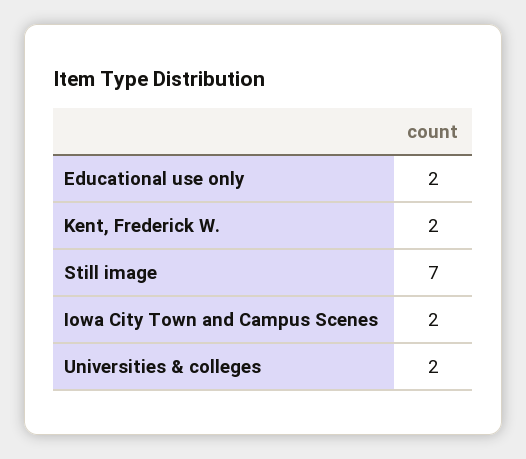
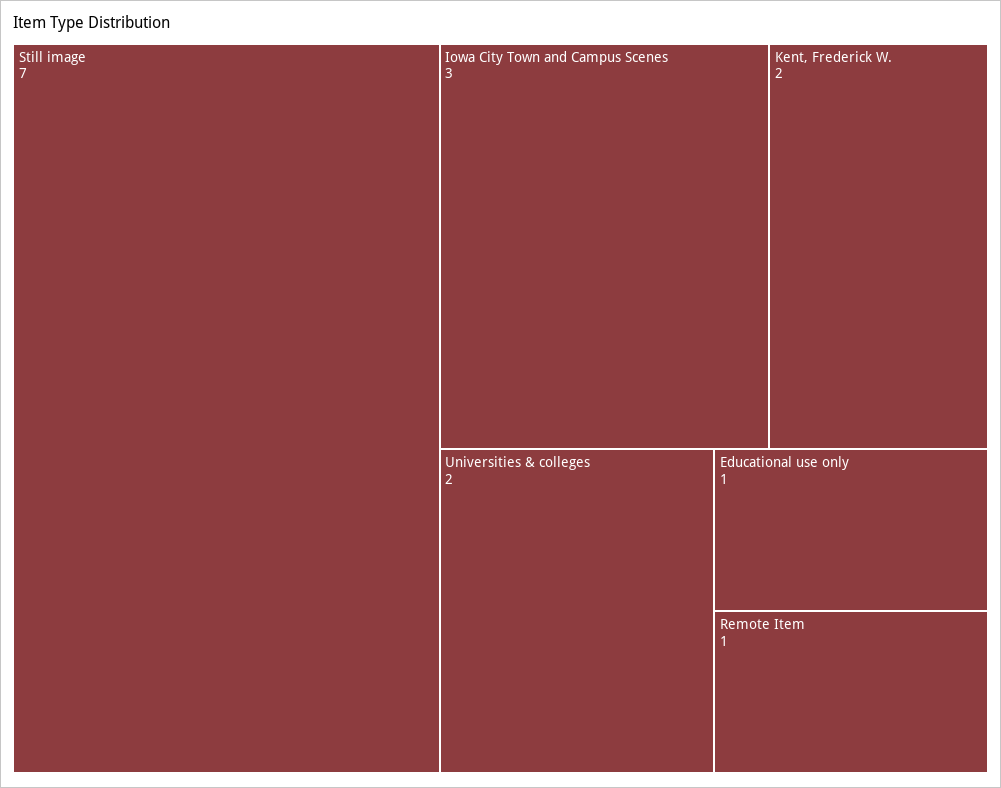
Educational use only: 2 -> 1
Iowa City Town and Campus Scenes: 2 -> 3
Remote Item: none -> 1

